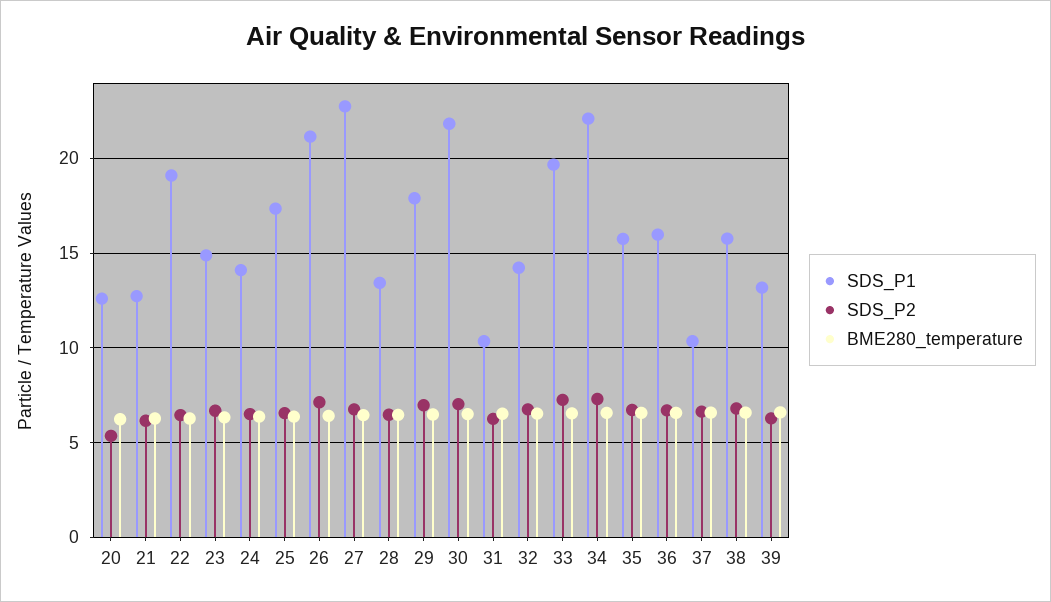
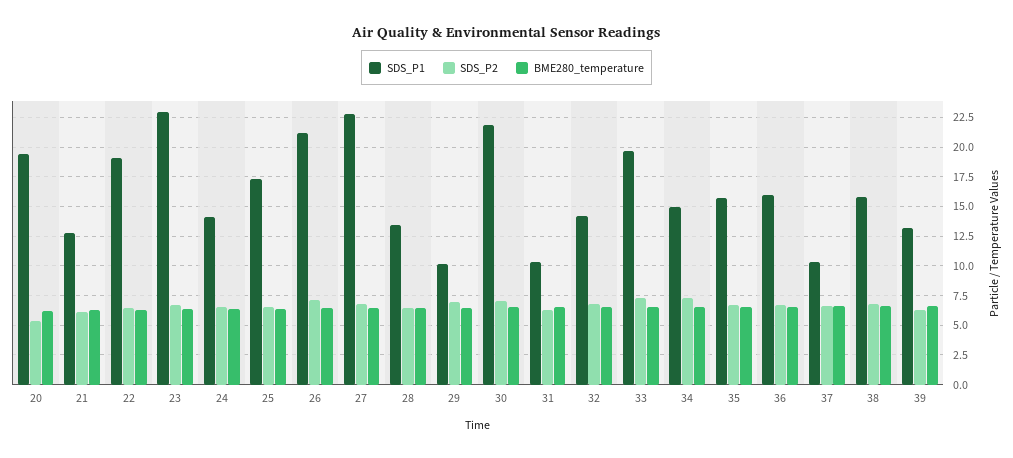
SDS_P1, 20: 12.5 -> 20
SDS_P1, 23: 15 -> 22.5
SDS_P1, 29: 18 -> 10
SDS_P1, 34: 22 -> 15

